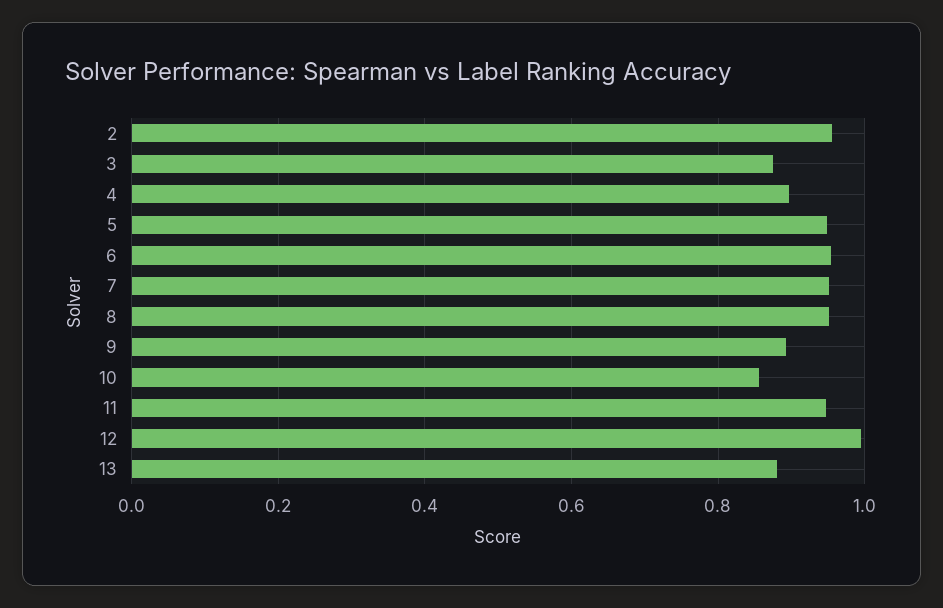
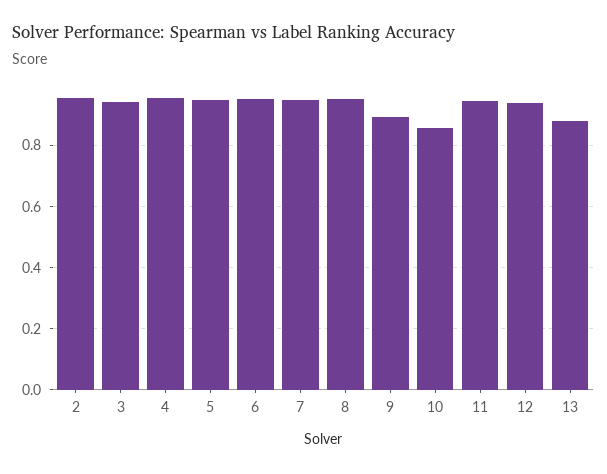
3: 0.88 -> 0.94
4: 0.9 -> 0.96
12: 1 -> 0.94

